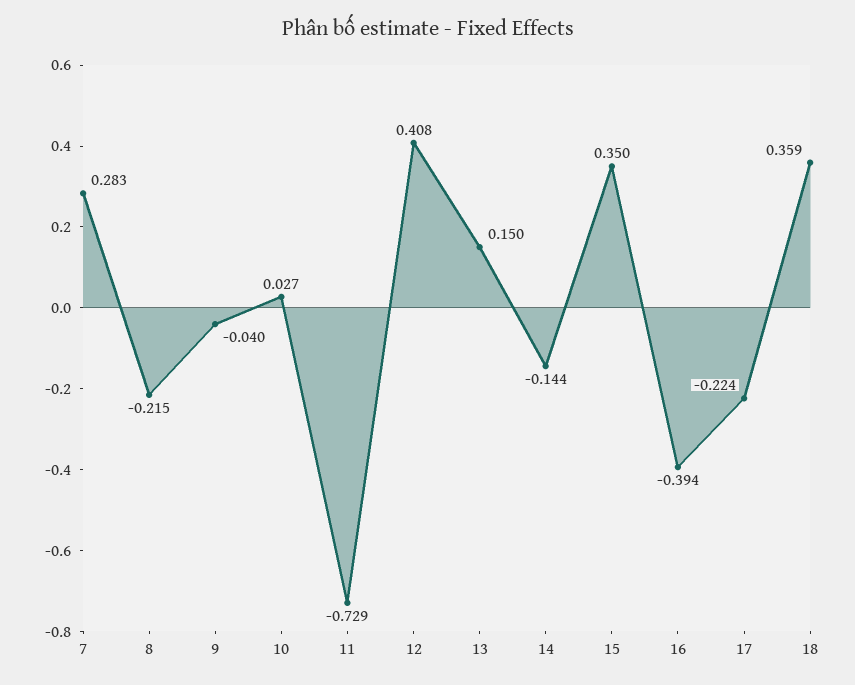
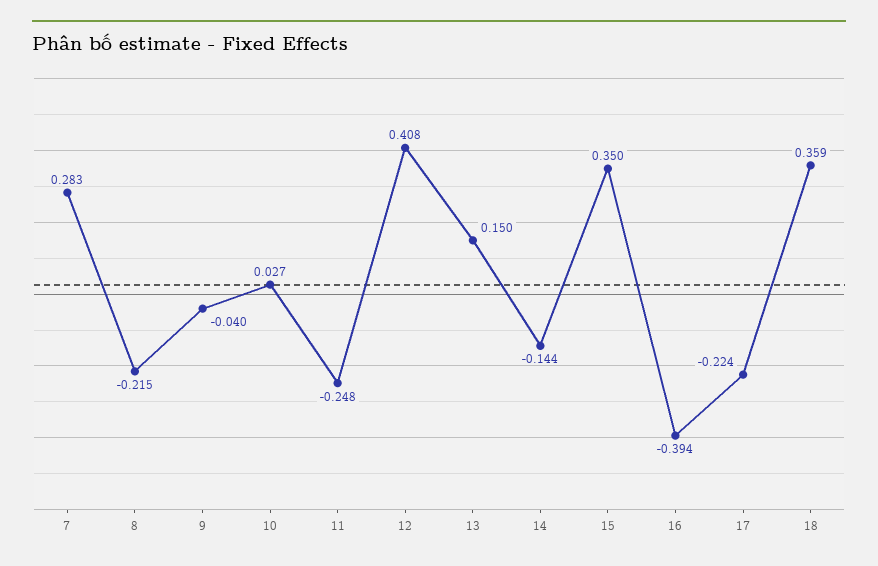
11: -0.729 -> -0.248

